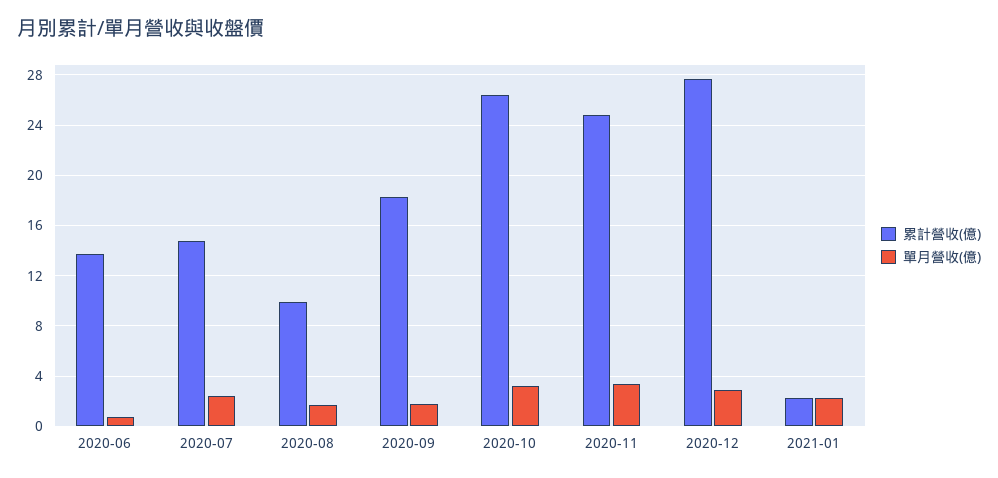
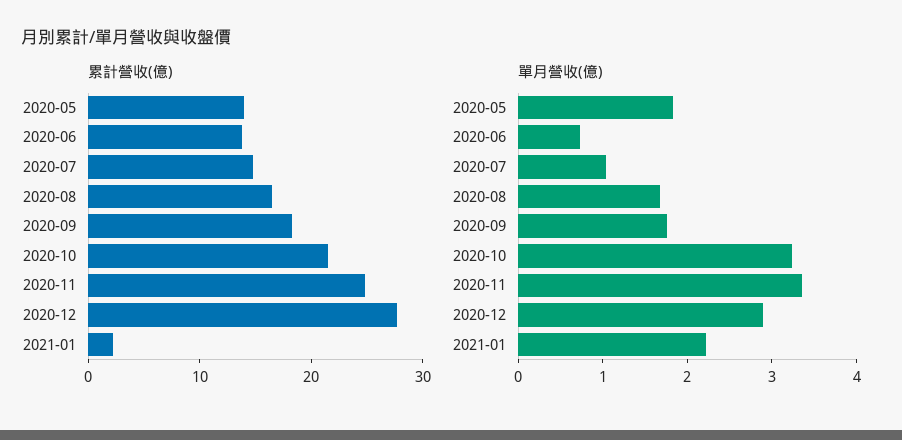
單月營收(億), 2020-07: 2.5 -> 1
累計營收(億), 2020-08: 10 -> 16
累計營收(億), 2020-10: 26.5 -> 22
累計營收(億), 2020-05: none -> 14
單月營收(億), 2020-05: none -> 1.8

